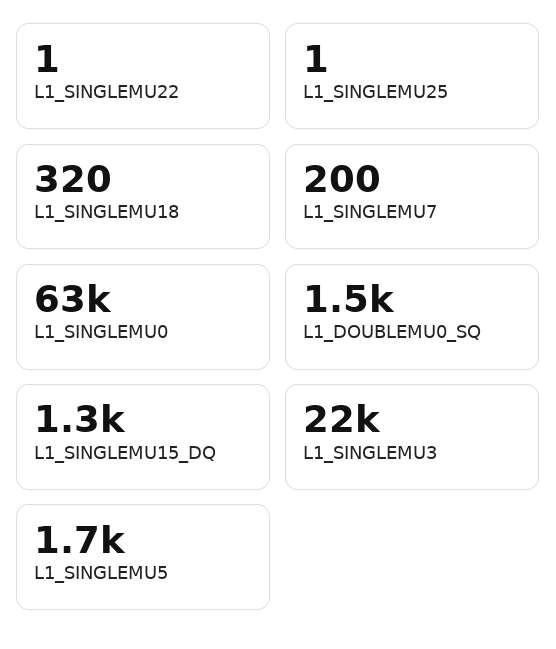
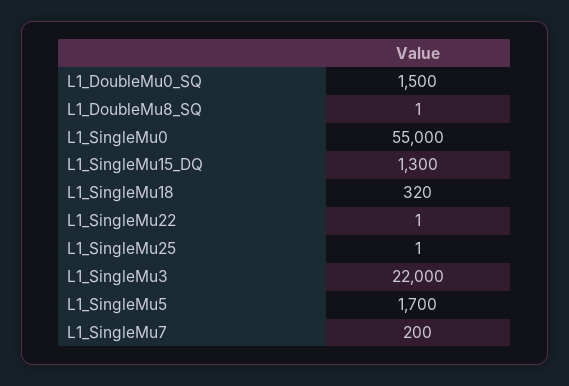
L1_SINGLEMU0: 63000 -> 55000
L1_DoubleMu8_SQ: none -> 1

